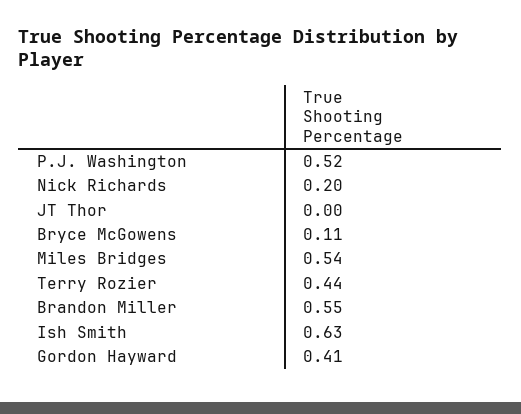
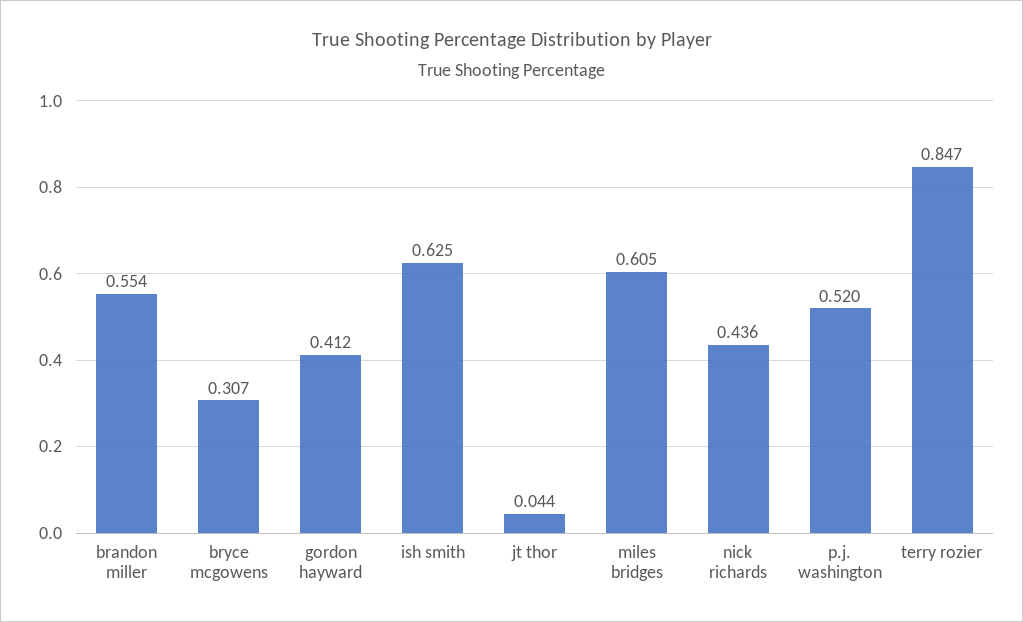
Nick Richards: 0.2 -> 0.436
JT Thor: 0 -> 0.044
Bryce McGowens: 0.11 -> 0.307
Miles Bridges: 0.54 -> 0.605
Terry Rozier: 0.44 -> 0.847

